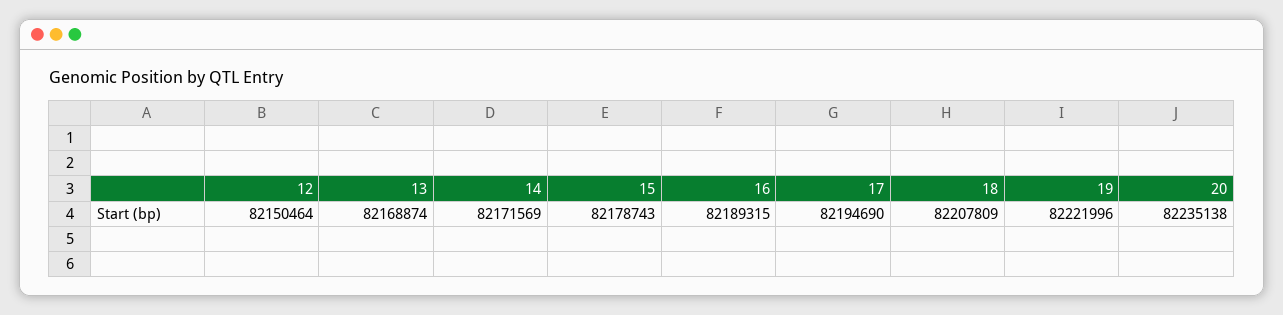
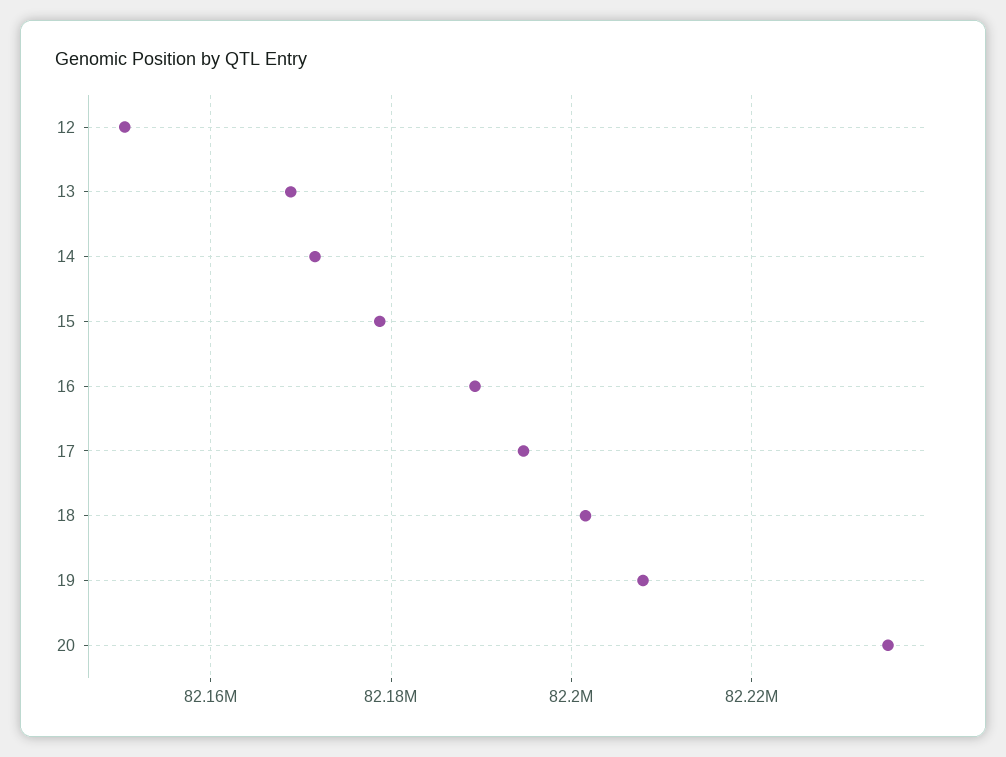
18: 82207809 -> 82202000
19: 82221996 -> 82208000

